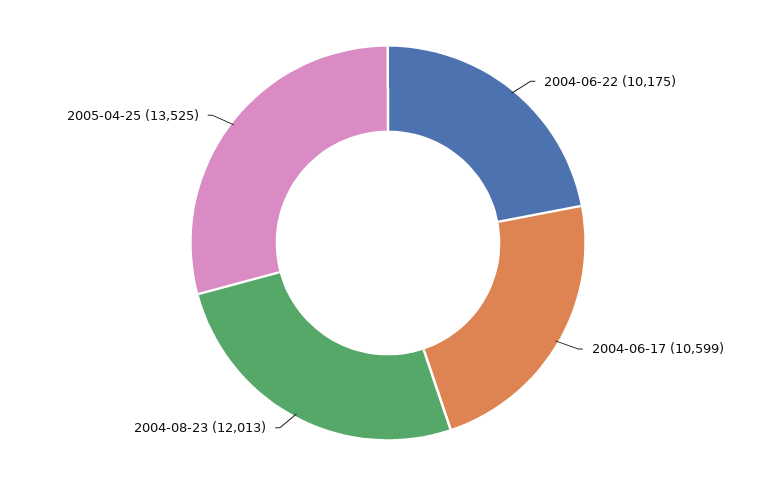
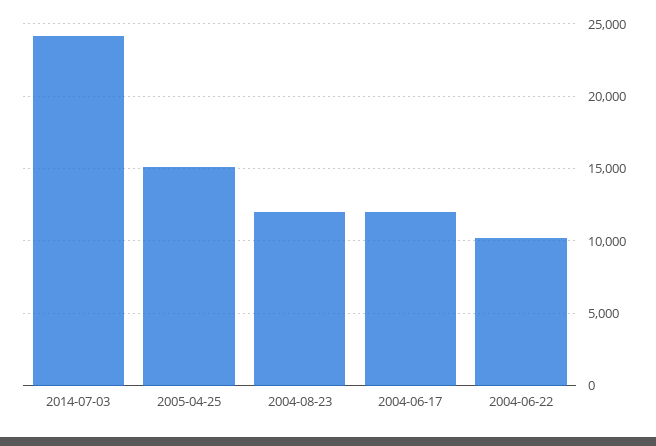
2004-06-17: 10599 -> 12000
2005-04-25: 13525 -> 15000
2014-07-03: none -> 24000

